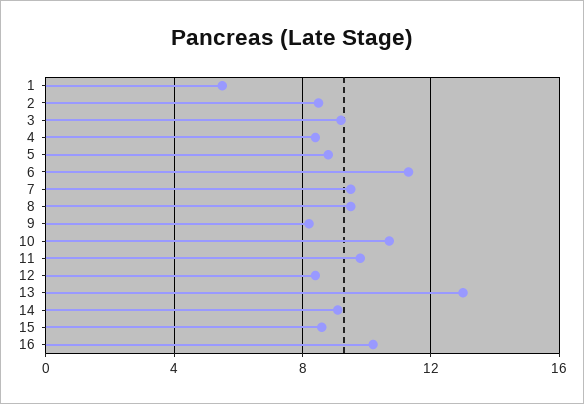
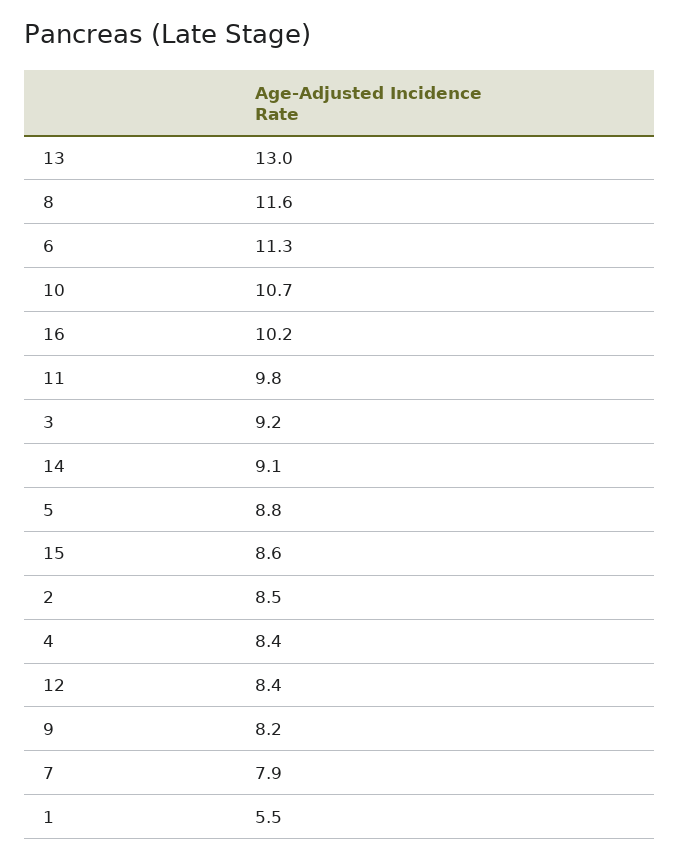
7: 9.5 -> 7.9
8: 9.5 -> 11.6

